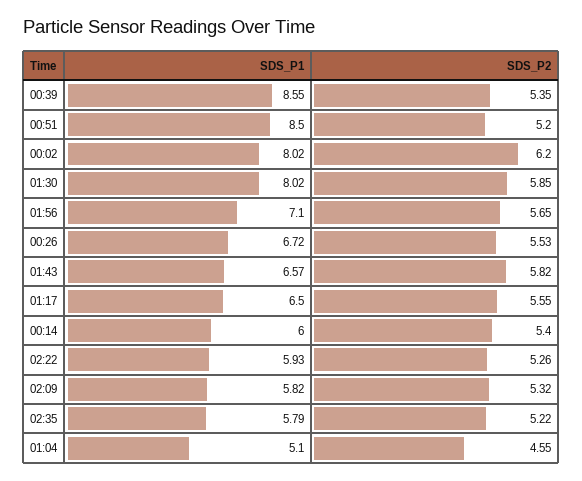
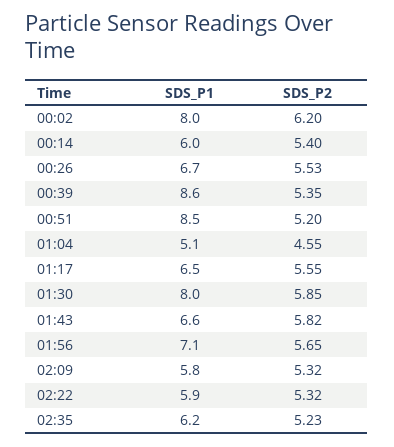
SDS_P2, 02:22: 5.26 -> 5.32
SDS_P1, 02:35: 5.79 -> 6.2
SDS_P2, 02:35: 5.22 -> 5.23

